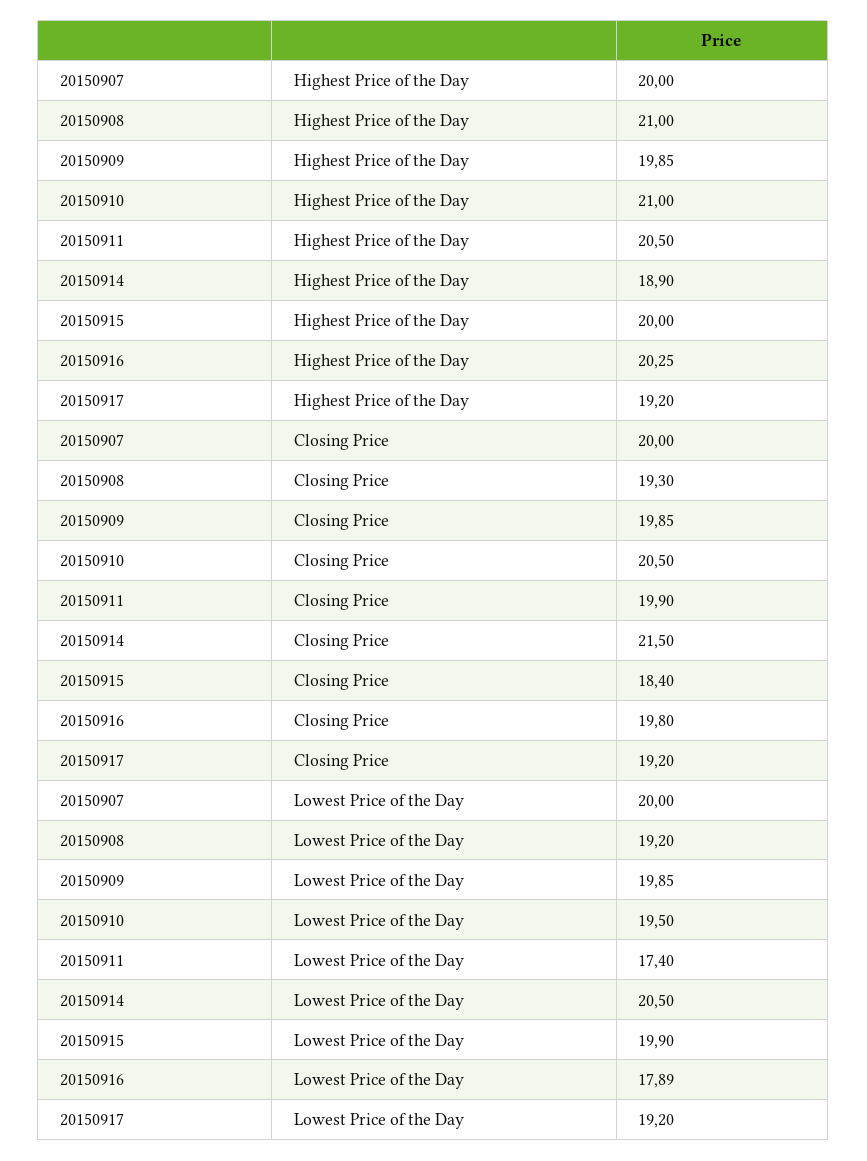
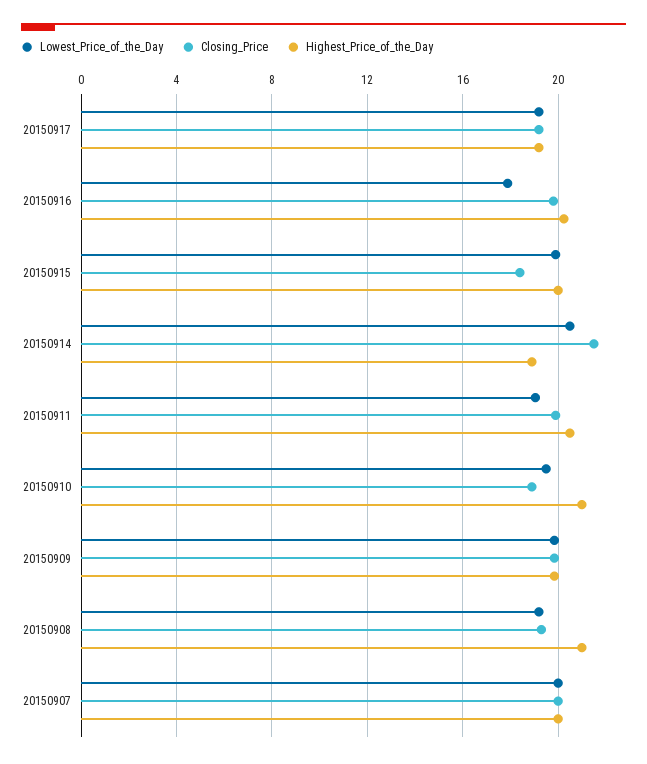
Closing Price, 20150910: 20.5 -> 19
Lowest Price of the Day, 20150911: 17.4 -> 19

